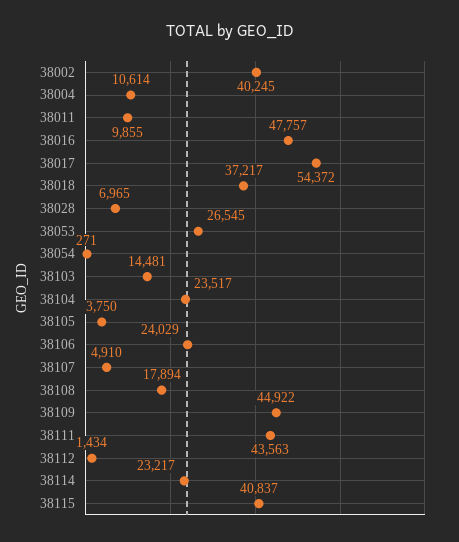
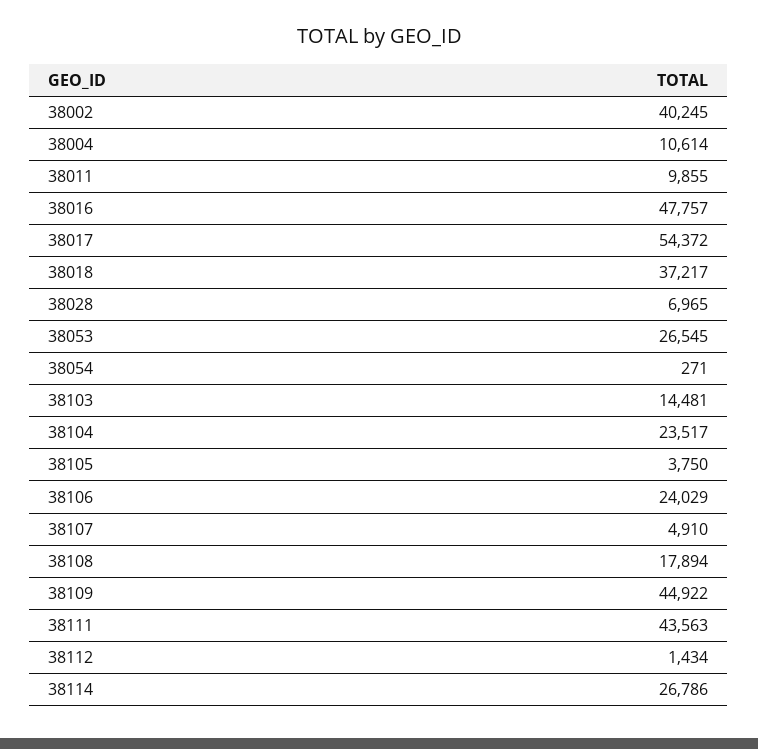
38114: 23217 -> 26786
38115: 40837 -> none

